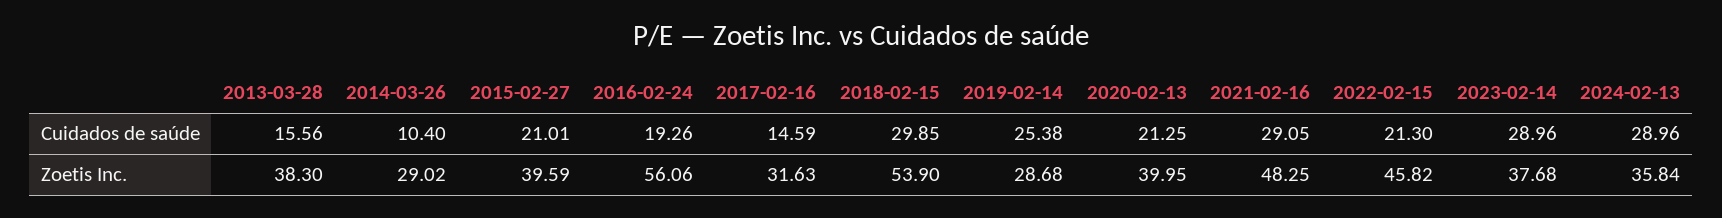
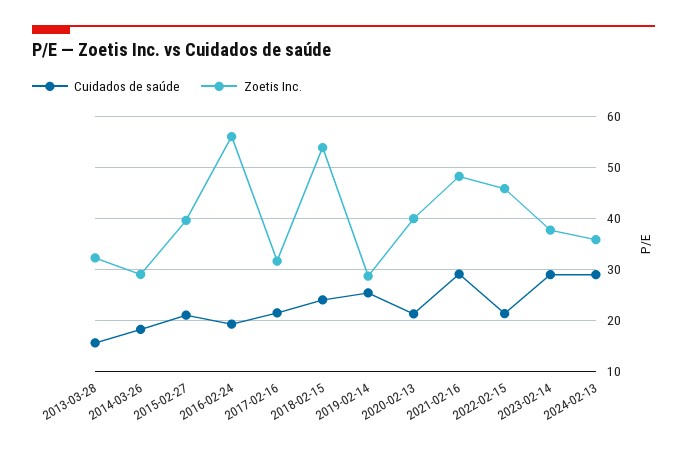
Cuidados de saúde, 2014-03-26: 10.4 -> 18
Cuidados de saúde, 2017-02-16: 14.59 -> 22
Cuidados de saúde, 2018-02-15: 29.85 -> 24
Zoetis Inc., 2013-03-28: 38.3 -> 32

